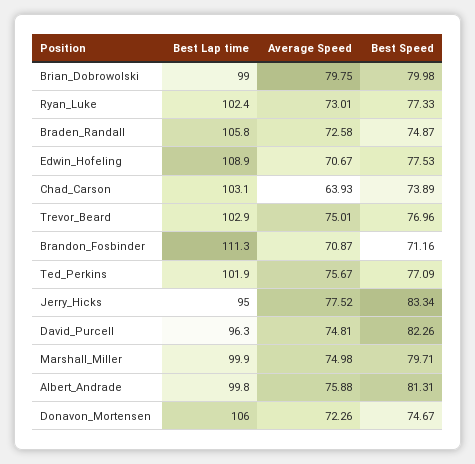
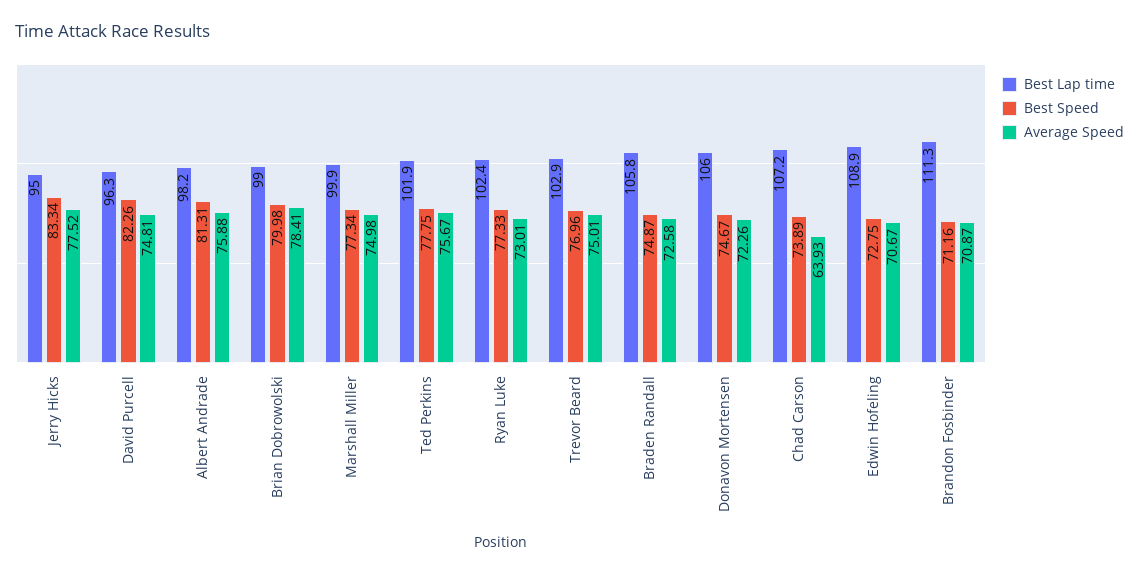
Average Speed, Brian_Dobrowolski: 79.75 -> 78.41
Best Speed, Edwin_Hofeling: 77.53 -> 72.75
Best Lap time, Chad_Carson: 103.1 -> 107.2
Best Speed, Ted_Perkins: 77.09 -> 77.75
Best Speed, Marshall_Miller: 79.71 -> 77.34
Best Lap time, Albert_Andrade: 99.8 -> 98.2

